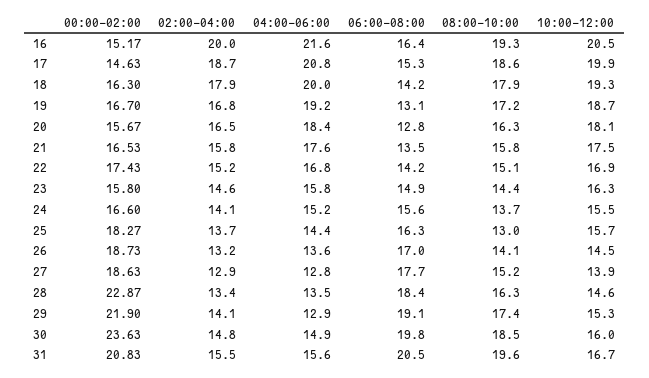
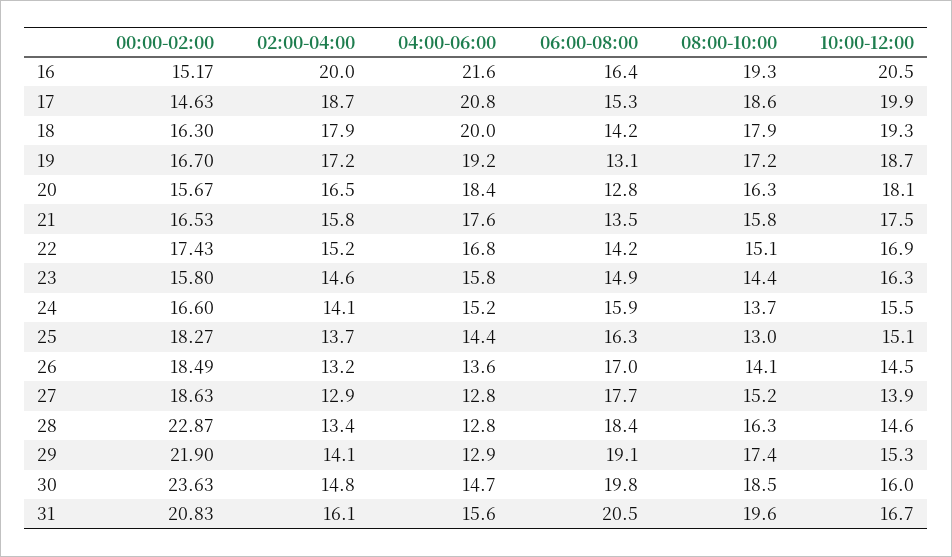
02:00-04:00, 19: 16.8 -> 17.2
06:00-08:00, 24: 15.6 -> 15.9
10:00-12:00, 25: 15.7 -> 15.1
00:00-02:00, 26: 18.73 -> 18.49
04:00-06:00, 28: 13.5 -> 12.8
04:00-06:00, 30: 14.9 -> 14.7
02:00-04:00, 31: 15.5 -> 16.1

